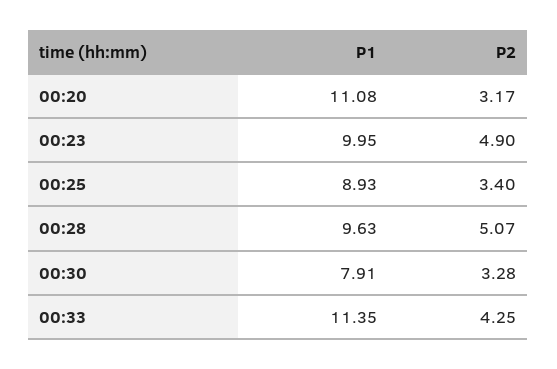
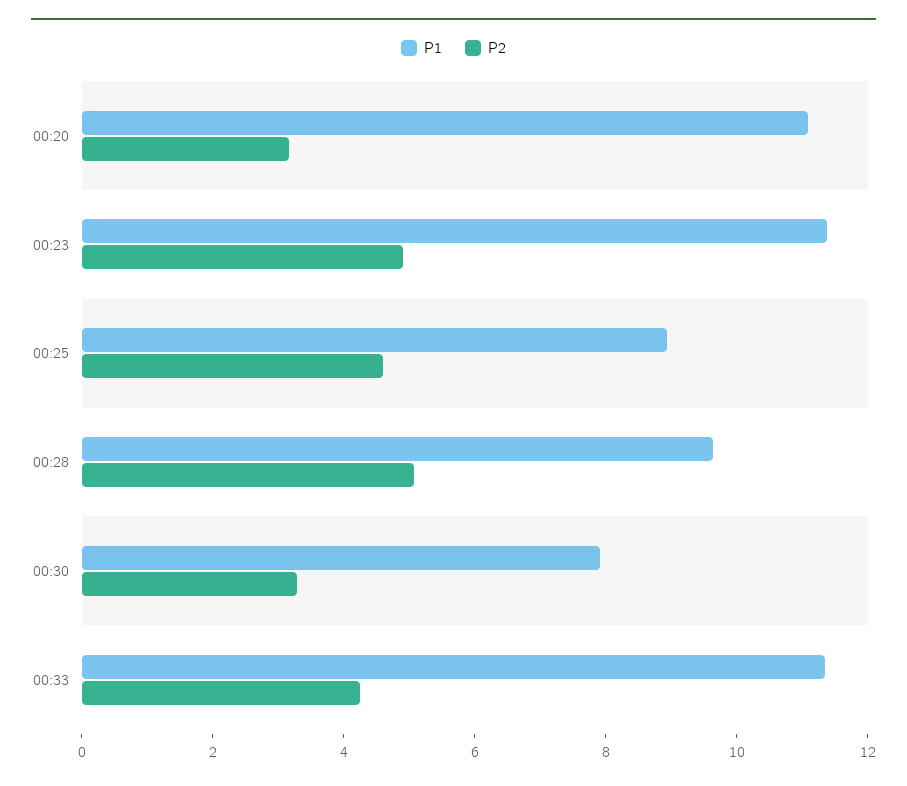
P1, 00:23: 9.95 -> 11.5
P2, 00:25: 3.4 -> 4.5

